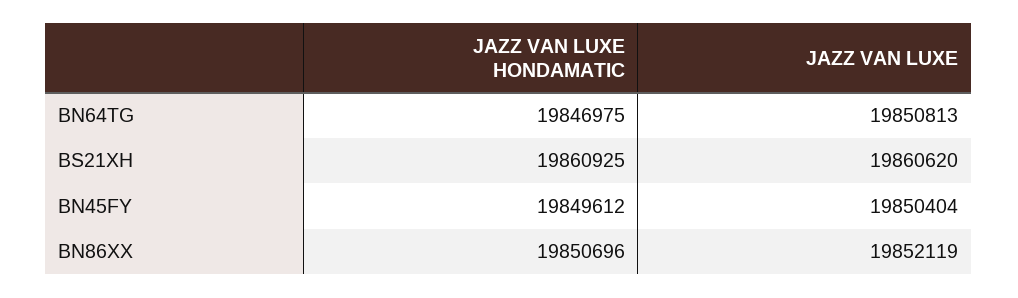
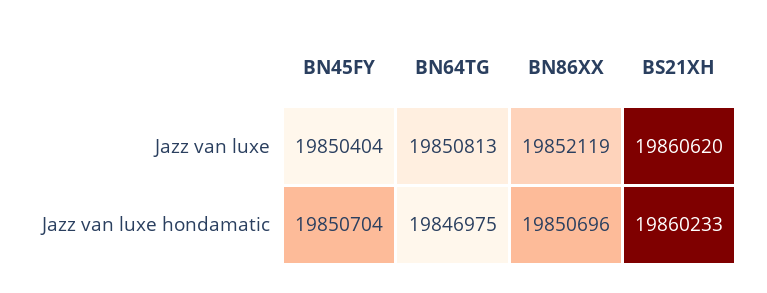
JAZZ VAN LUXE HONDAMATIC, BS21XH: 19860925 -> 19860233
JAZZ VAN LUXE HONDAMATIC, BN45FY: 19849612 -> 19850704

